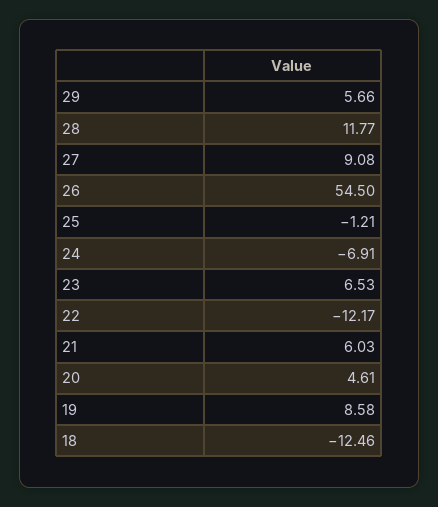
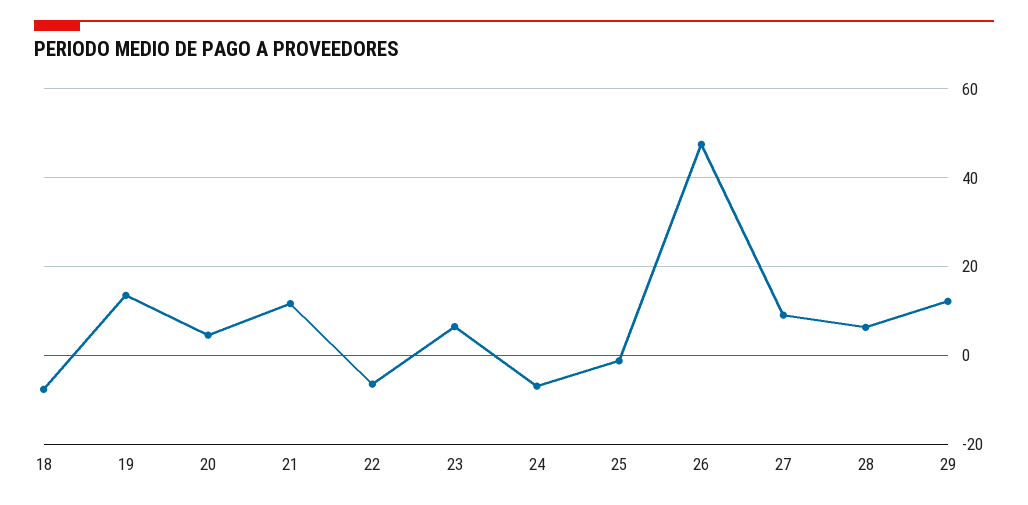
29: 5.66 -> 12
28: 11.77 -> 6
26: 54.5 -> 48
22: -12.17 -> -6
21: 6.03 -> 12
19: 8.58 -> 14
18: -12.46 -> -8

